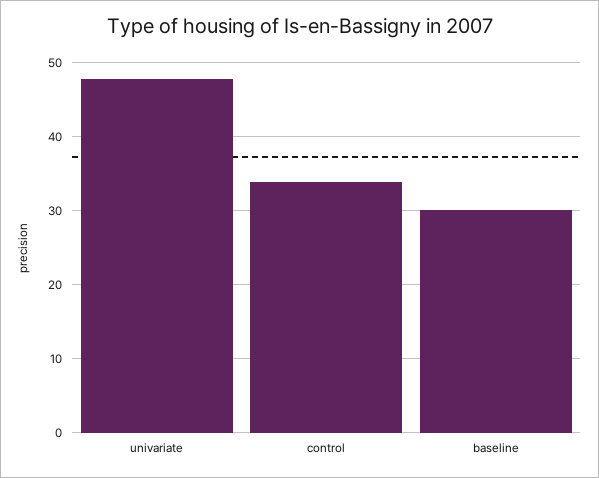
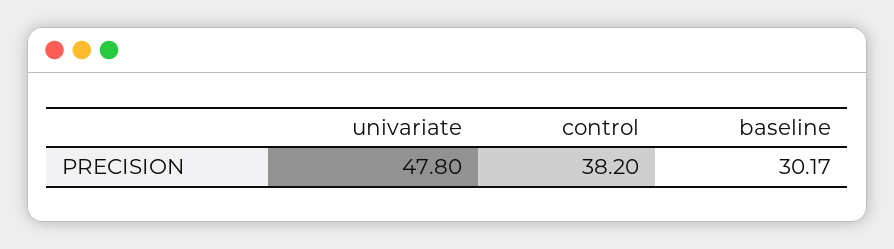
control: 34 -> 38.2

